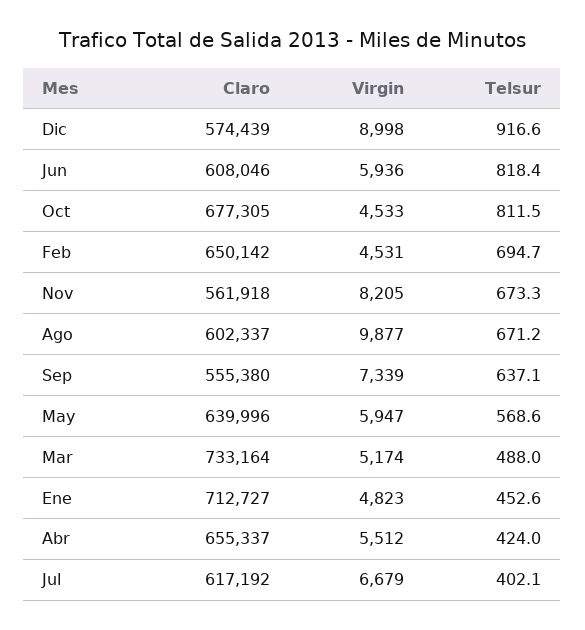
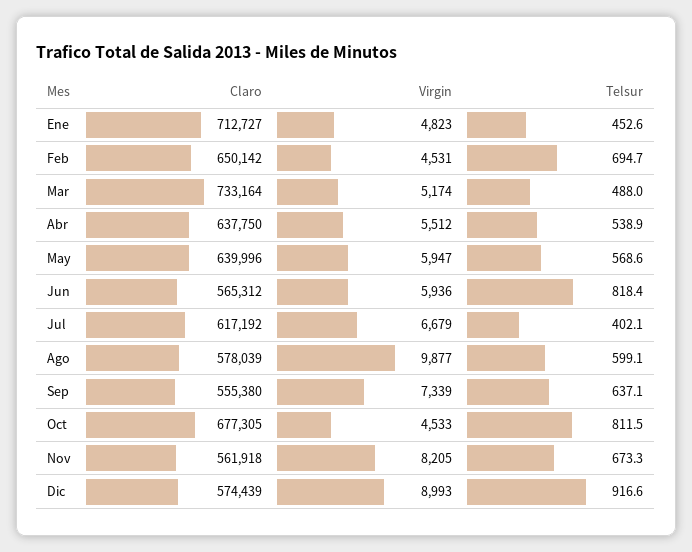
Virgin, Dic: 8998 -> 8993
Claro, Jun: 608046 -> 565312
Claro, Ago: 602337 -> 578039
Telsur, Ago: 671.2 -> 599.1
Claro, Abr: 655337 -> 637750
Telsur, Abr: 424 -> 538.9

